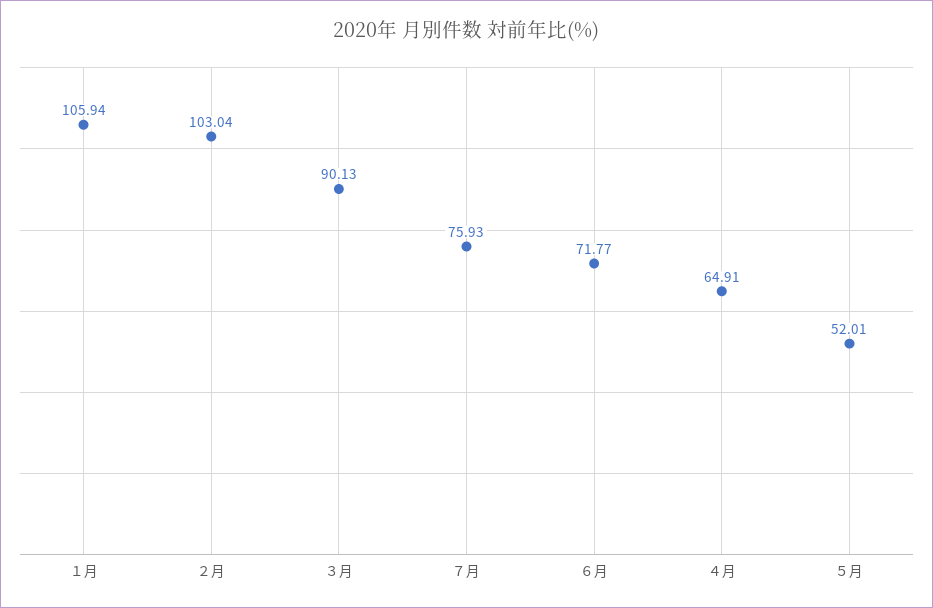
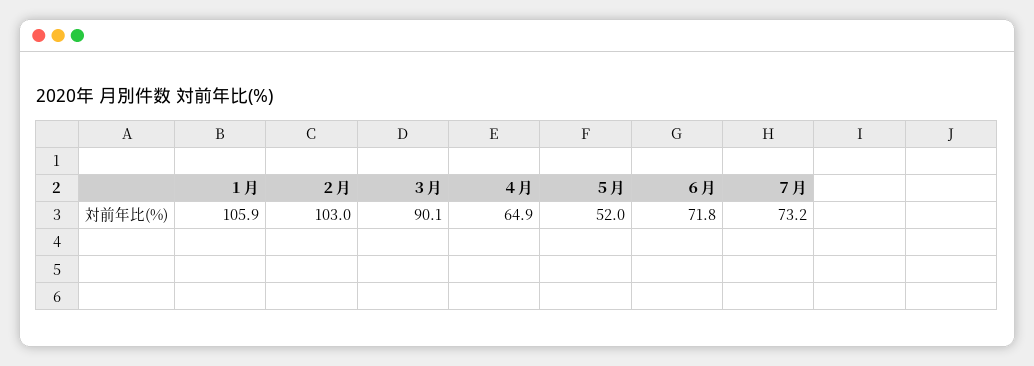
７月: 75.93 -> 73.2

